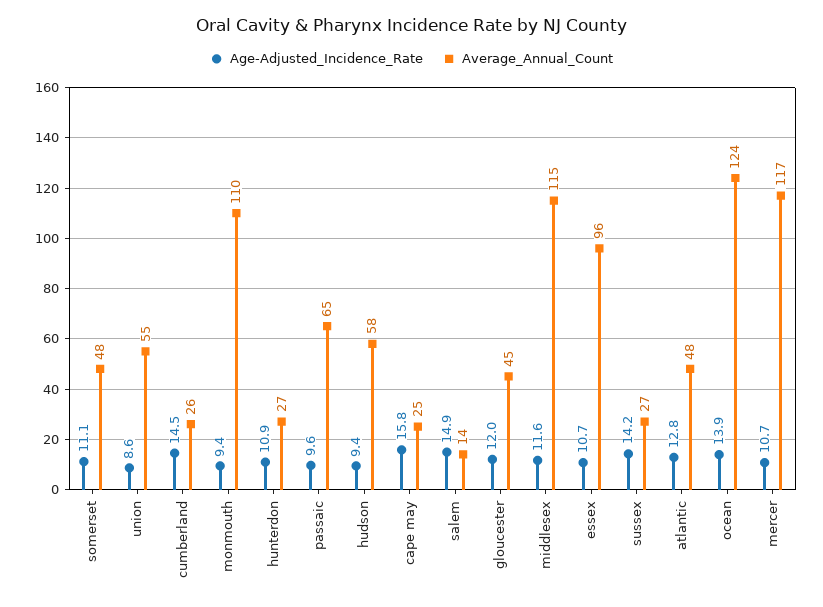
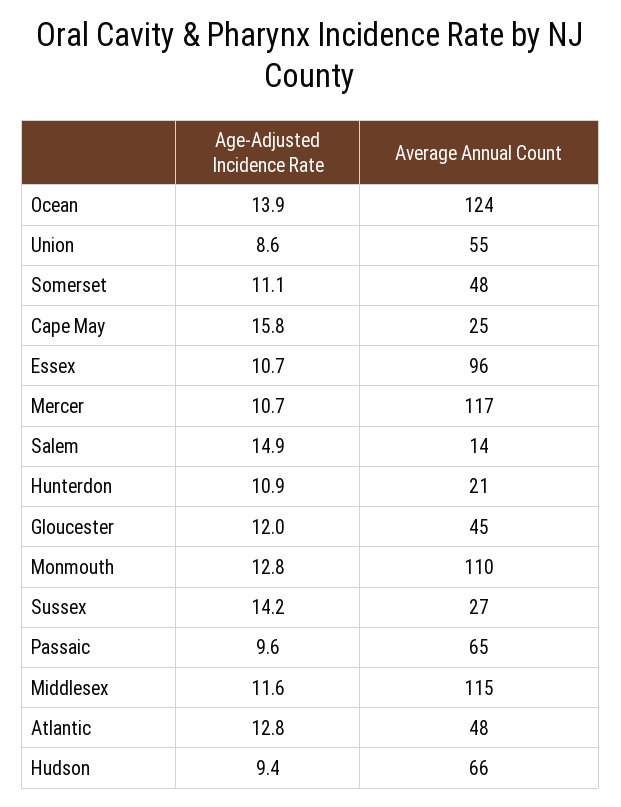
Age-Adjusted_Incidence_Rate, cumberland: 14.5 -> none
Average_Annual_Count, cumberland: 26 -> none
Age-Adjusted_Incidence_Rate, monmouth: 9.4 -> 12.8
Average_Annual_Count, hunterdon: 27 -> 21
Average_Annual_Count, hudson: 58 -> 66

